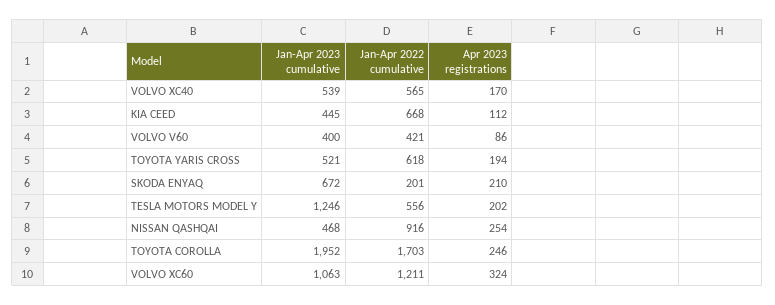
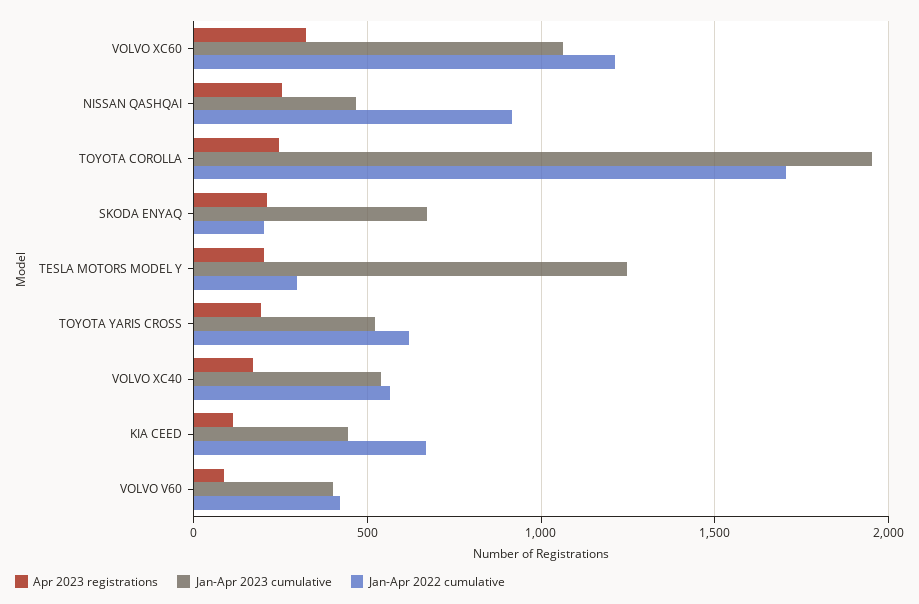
Jan-Apr 2022 cumulative, TESLA MOTORS MODEL Y: 556 -> 300

